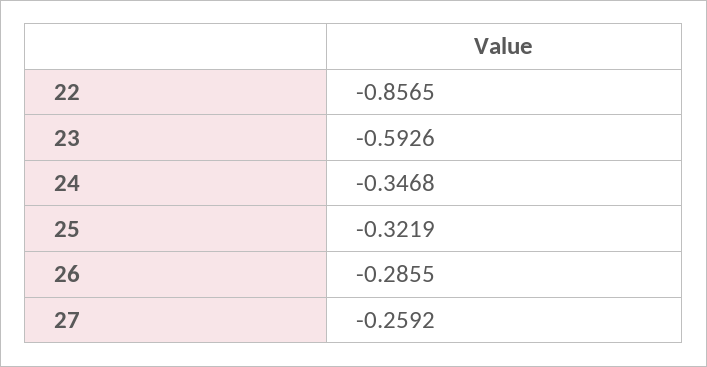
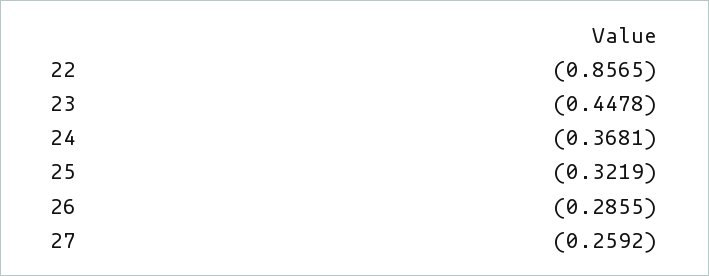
23: -0.5926 -> -0.4478
24: -0.3468 -> -0.3681

